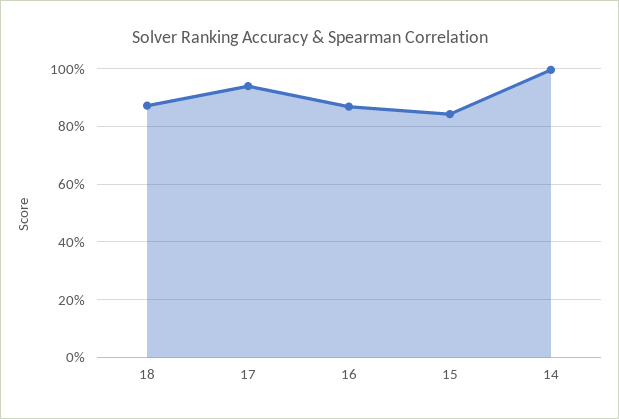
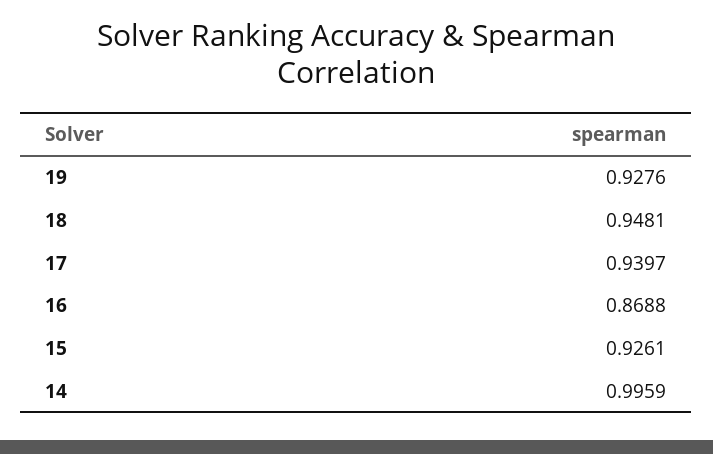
18: 0.875 -> 0.9481
15: 0.85 -> 0.9261
19: none -> 0.9276

